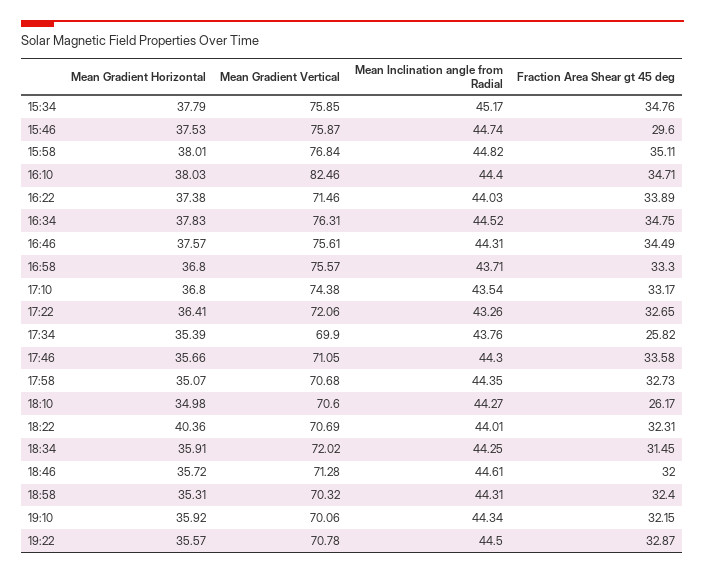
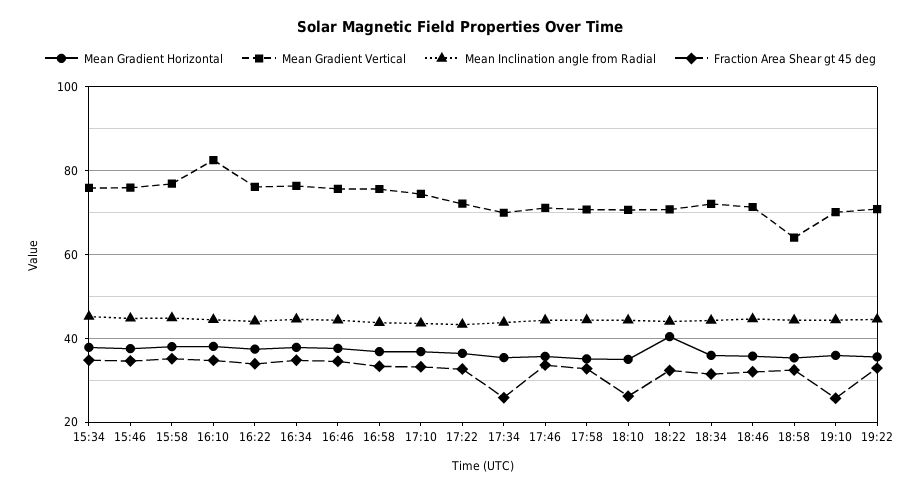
Fraction Area Shear gt 45 deg, 15:46: 29.6 -> 34
Mean Gradient Vertical, 16:22: 71.46 -> 76
Mean Gradient Vertical, 18:58: 70.32 -> 64
Fraction Area Shear gt 45 deg, 19:10: 32.15 -> 26

